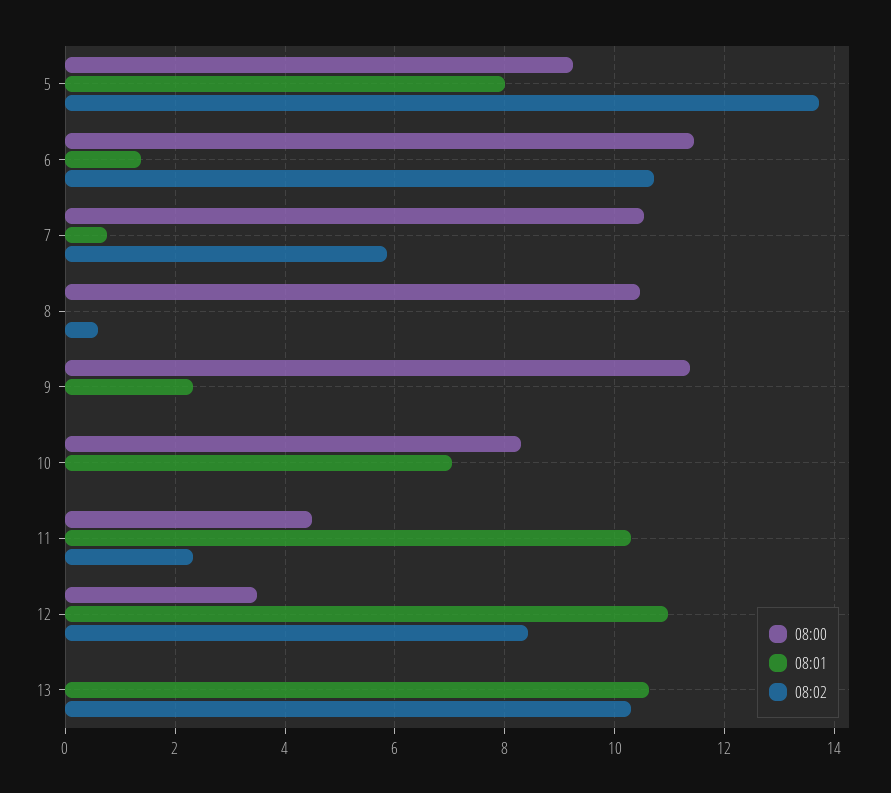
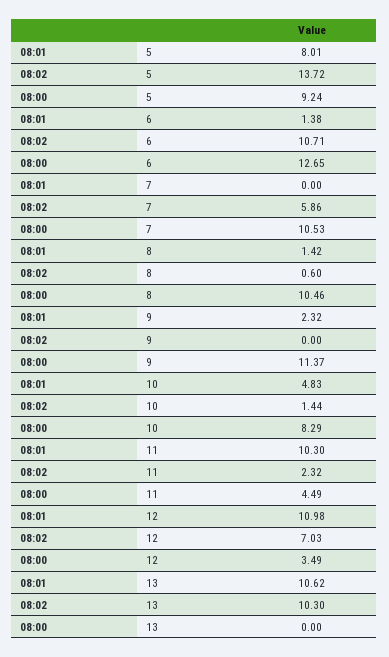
08:00, 6: 11.4 -> 12.65
08:01, 7: 0.8 -> 0
08:01, 8: 0 -> 1.42
08:01, 10: 7 -> 4.83
08:02, 10: 0 -> 1.44
08:02, 12: 8.4 -> 7.03

